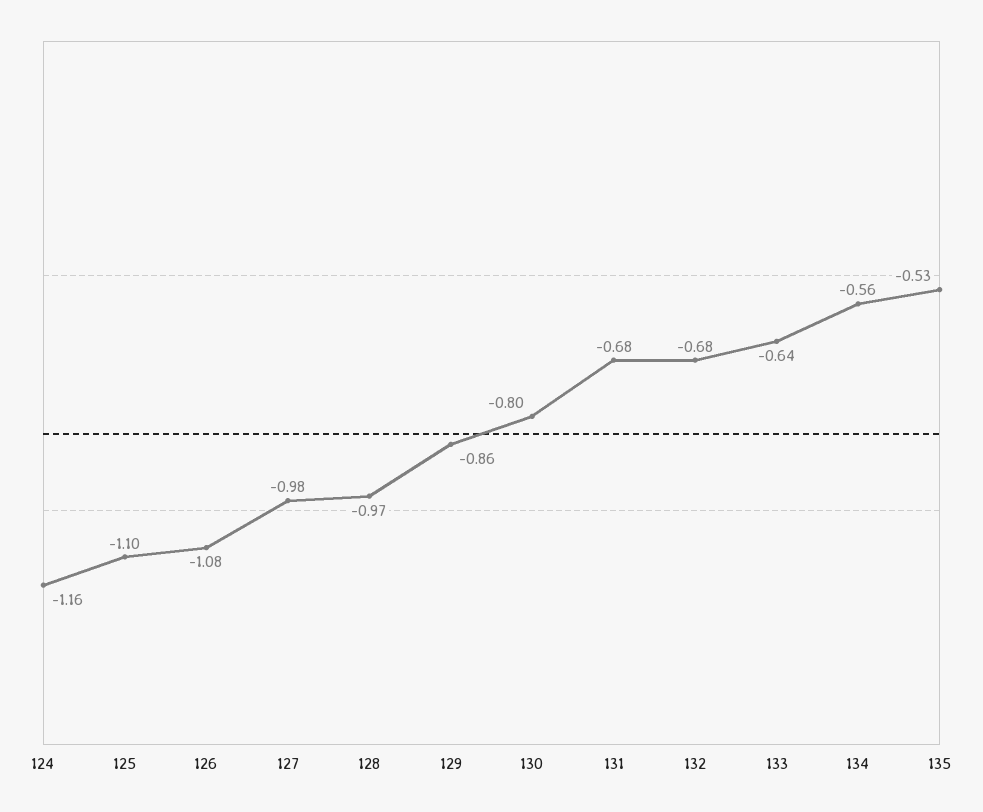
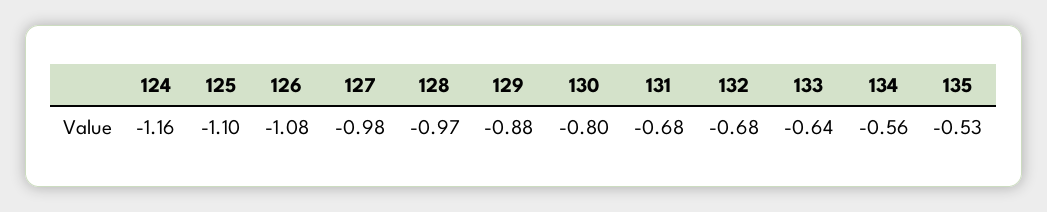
129: -0.86 -> -0.88

